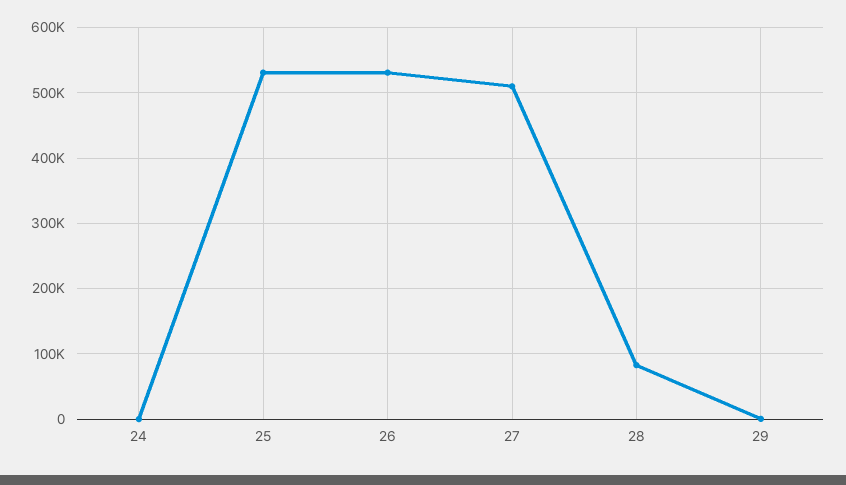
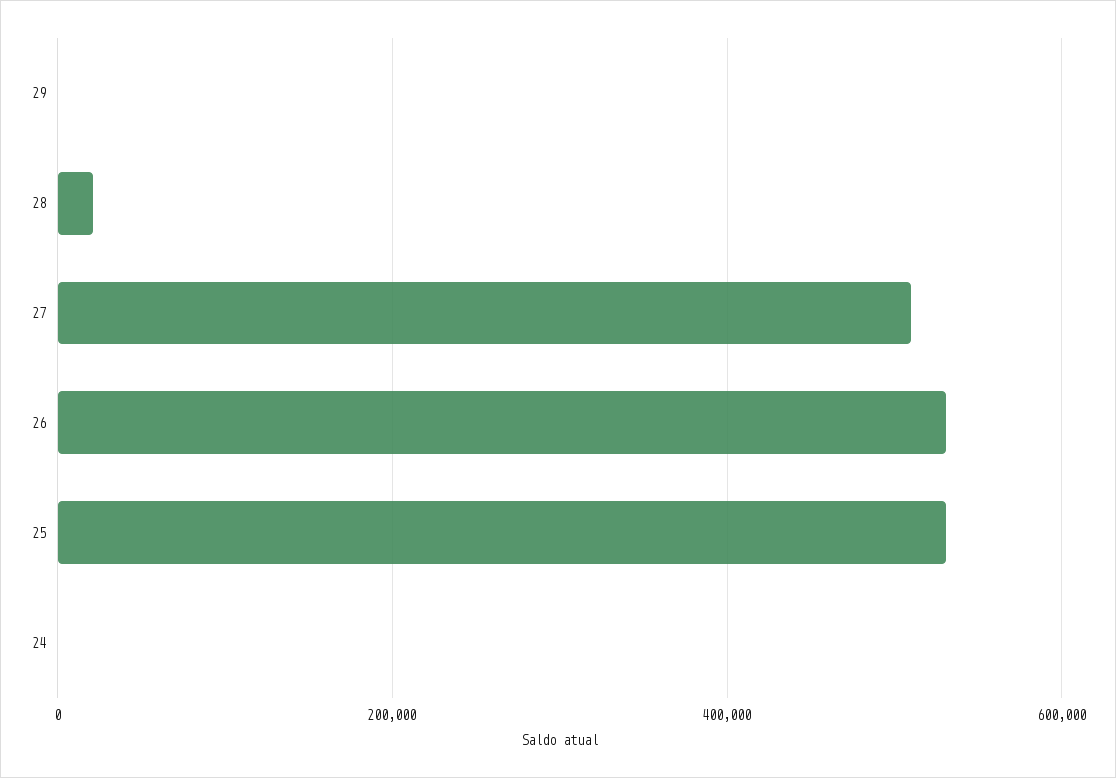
28: 80000 -> 20000

